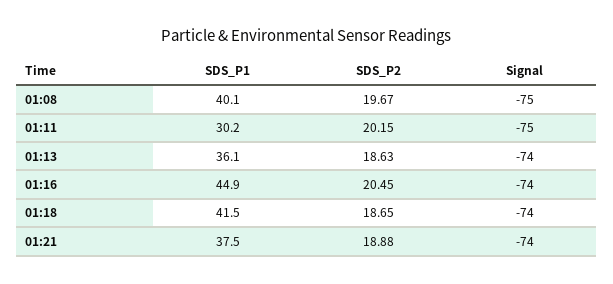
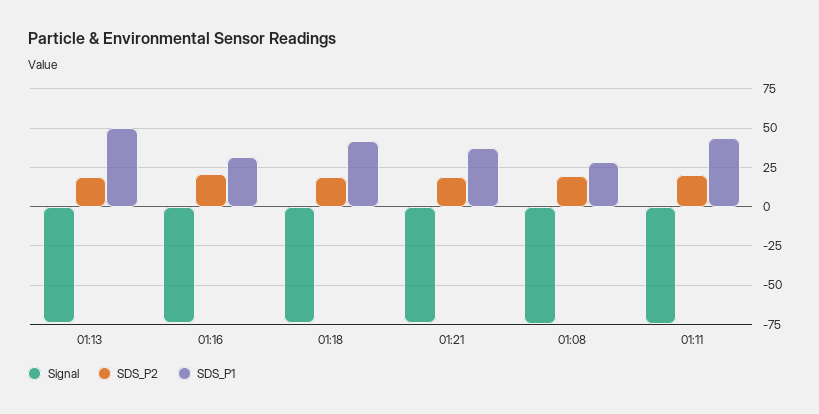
SDS_P1, 01:08: 40.1 -> 30
SDS_P1, 01:11: 30.2 -> 45
SDS_P1, 01:13: 36.1 -> 50
SDS_P1, 01:16: 44.9 -> 30

